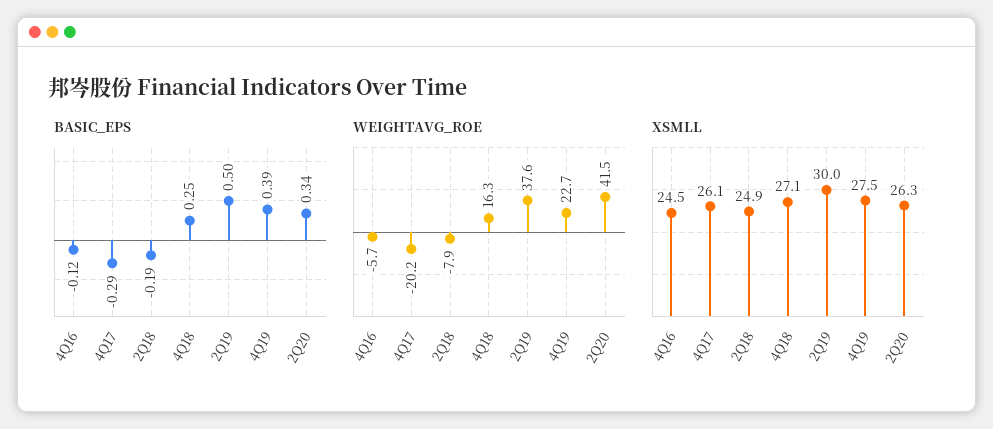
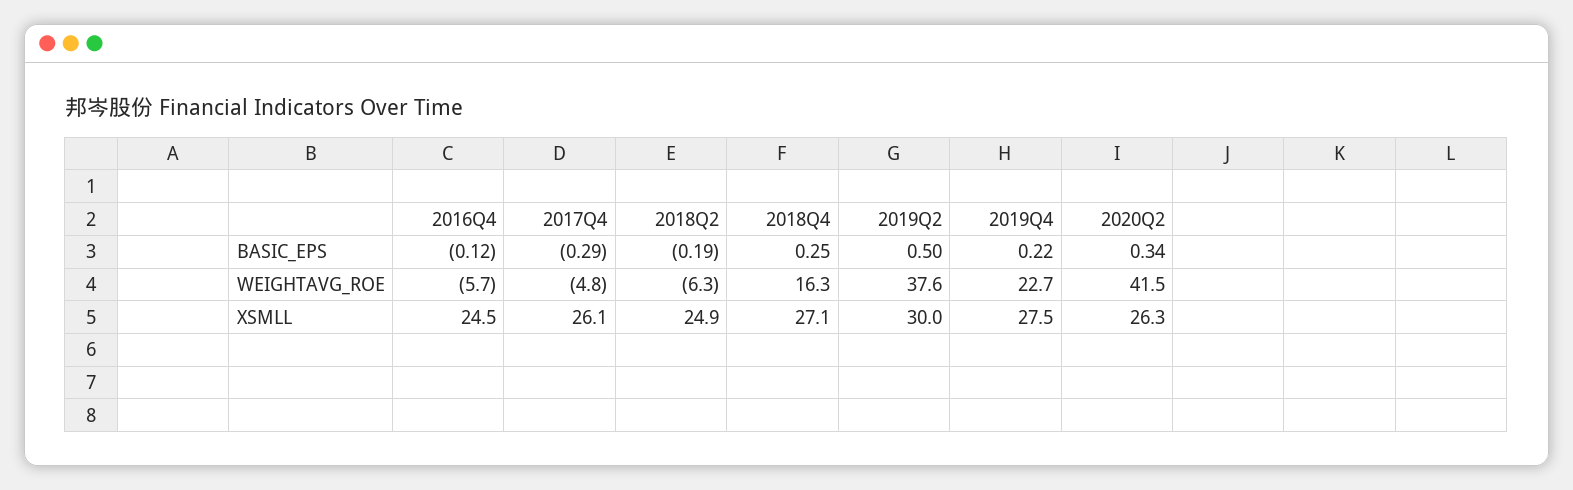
BASIC_EPS, 4Q19: 0.39 -> 0.22
WEIGHTAVG_ROE, 4Q17: -20.2 -> -4.8
WEIGHTAVG_ROE, 2Q18: -7.9 -> -6.3

